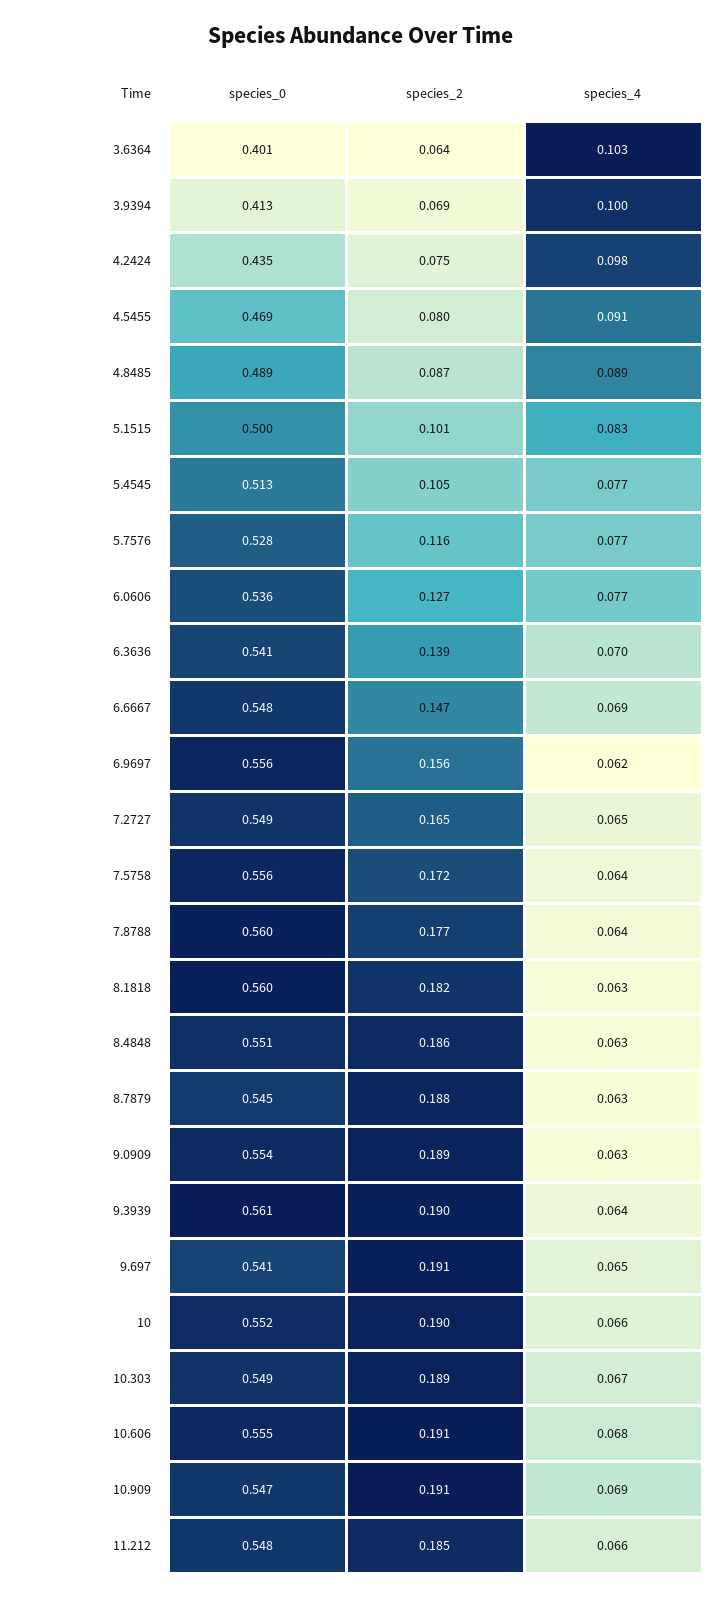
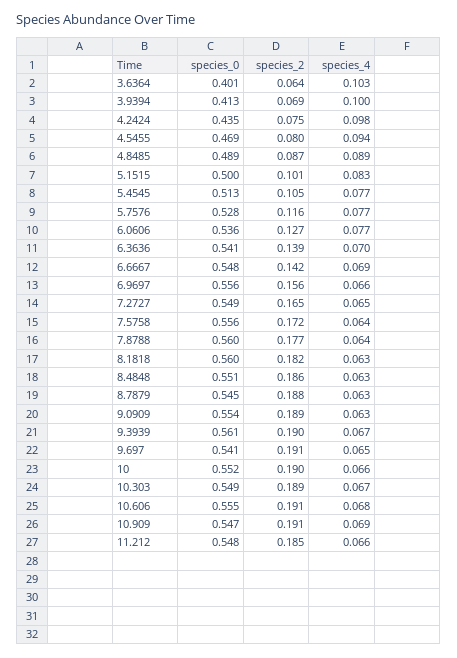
species_4, 4.5455: 0.091 -> 0.094
species_2, 6.6667: 0.147 -> 0.142
species_4, 6.9697: 0.062 -> 0.066
species_4, 9.3939: 0.064 -> 0.067

